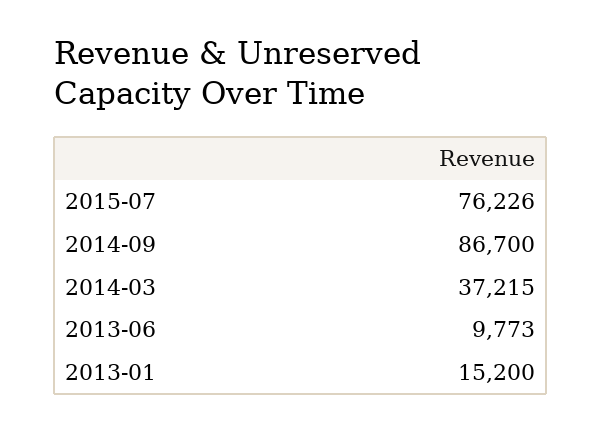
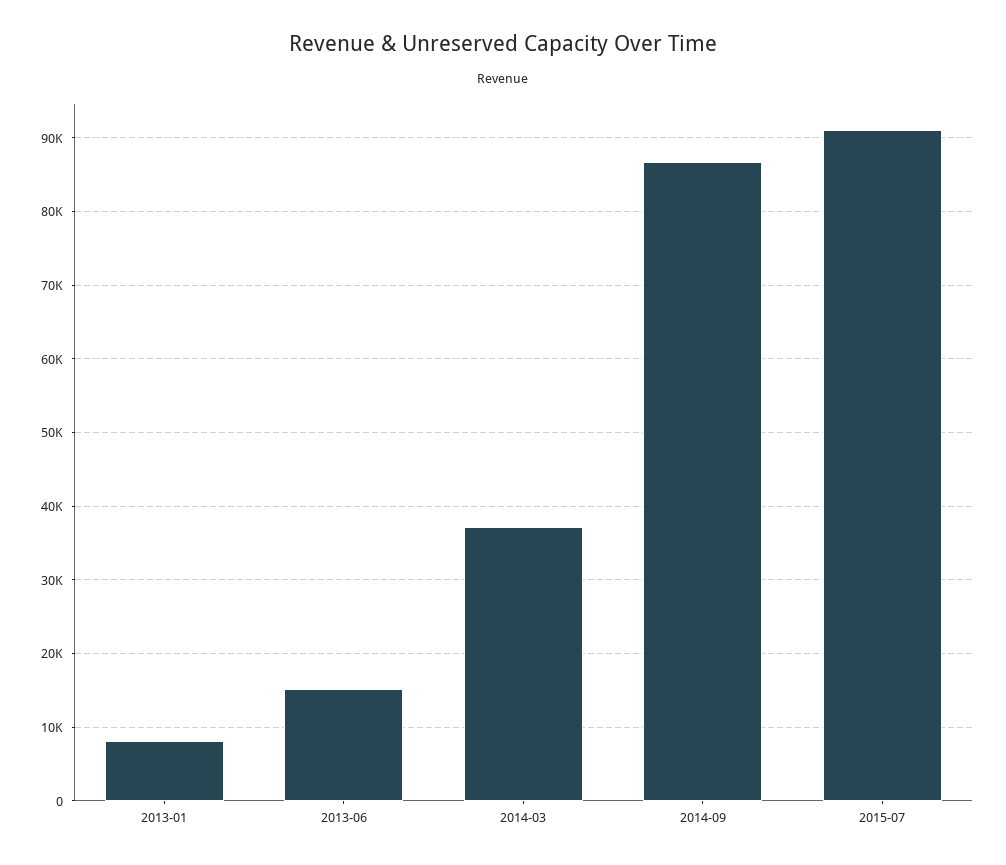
2015-07: 76226 -> 91000
2013-06: 9773 -> 15000
2013-01: 15200 -> 8000

